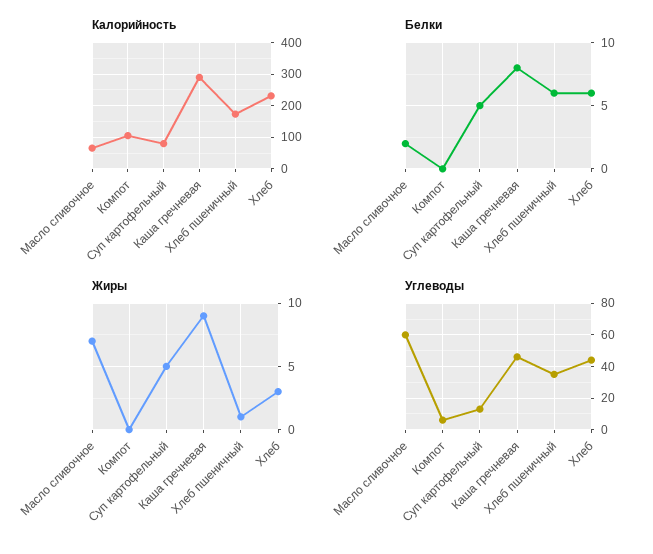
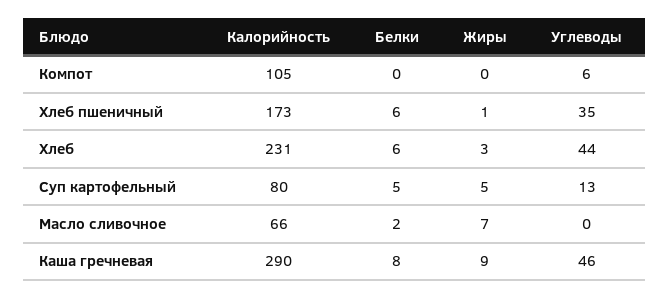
Углеводы, Масло сливочное: 60 -> 0

